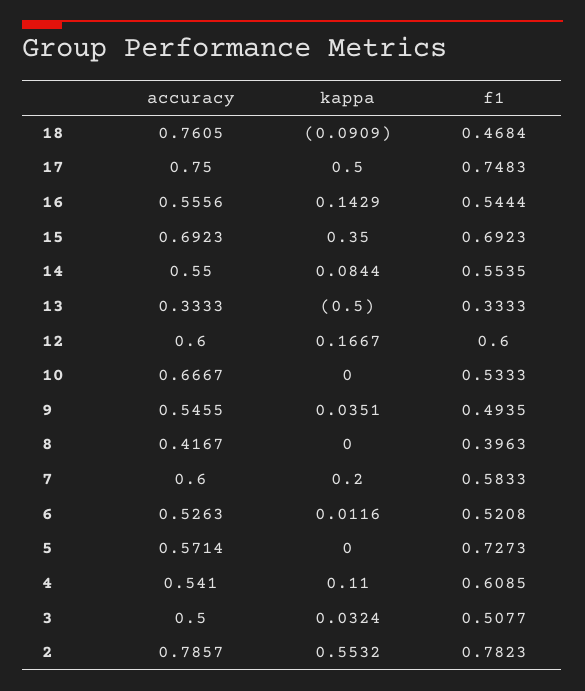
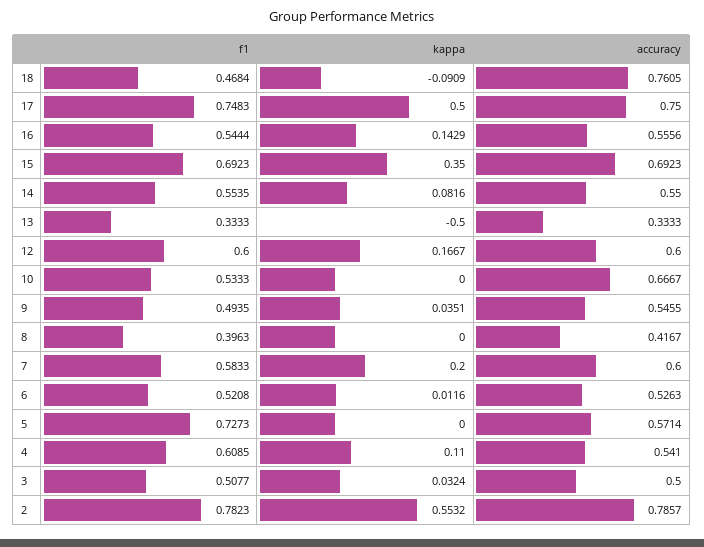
kappa, 14: 0.0844 -> 0.0816

